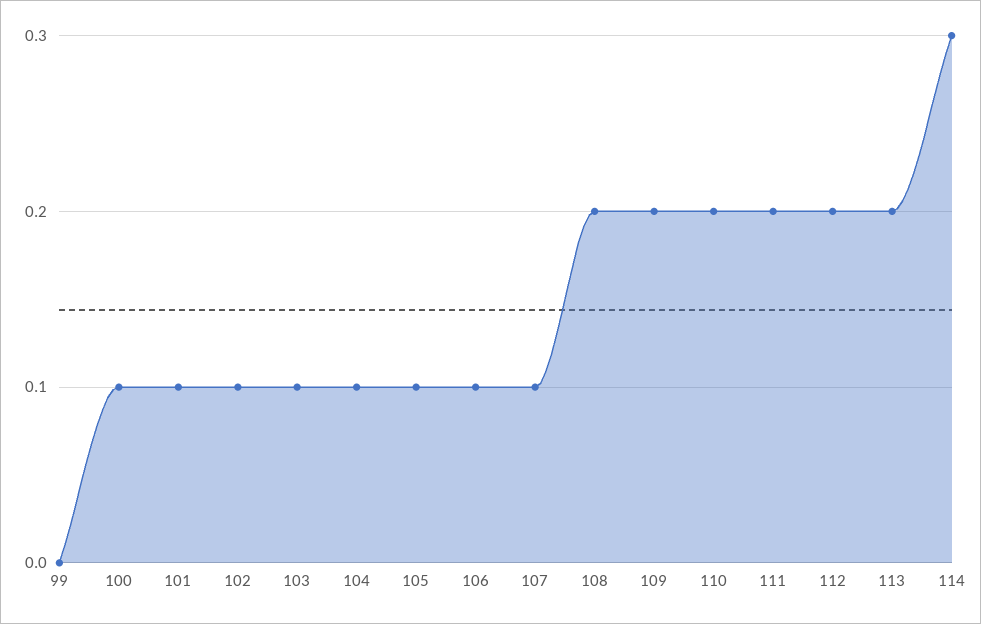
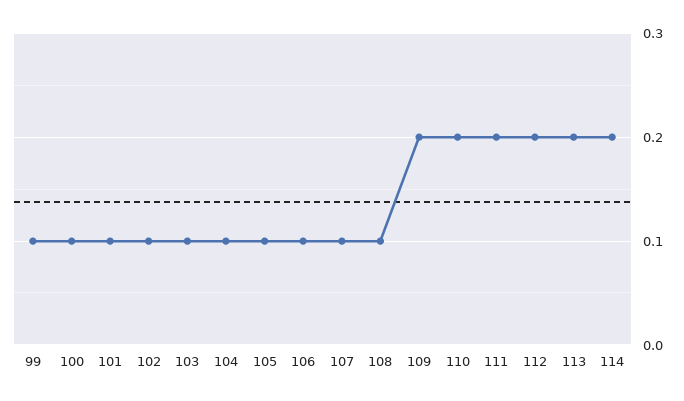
99: 0 -> 0.1
108: 0.2 -> 0.1
114: 0.3 -> 0.2

